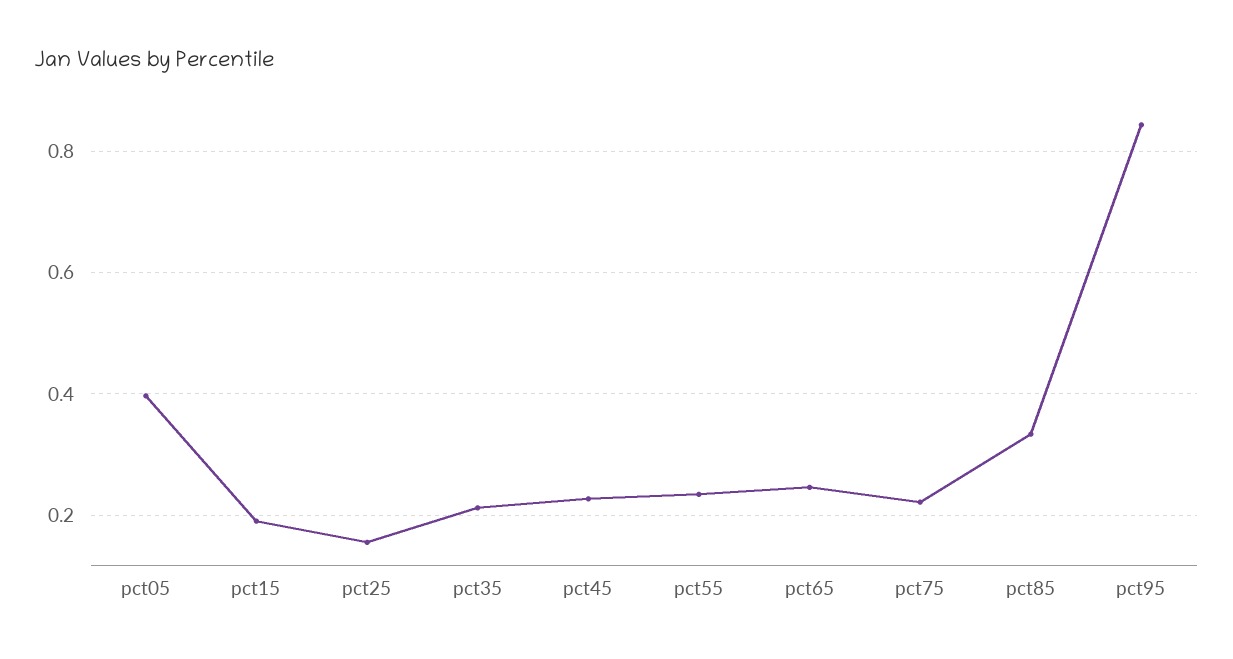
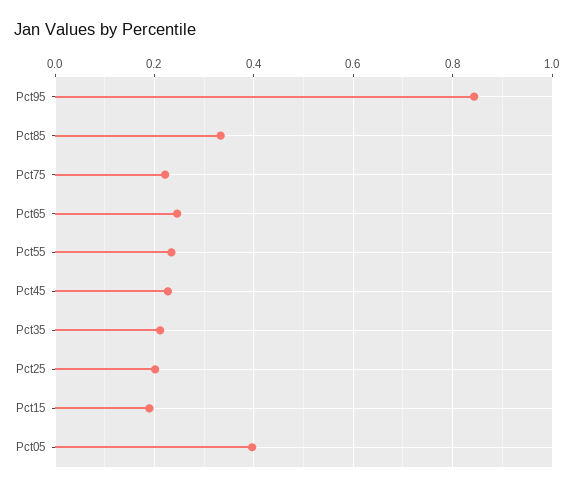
pct25: 0.16 -> 0.2

